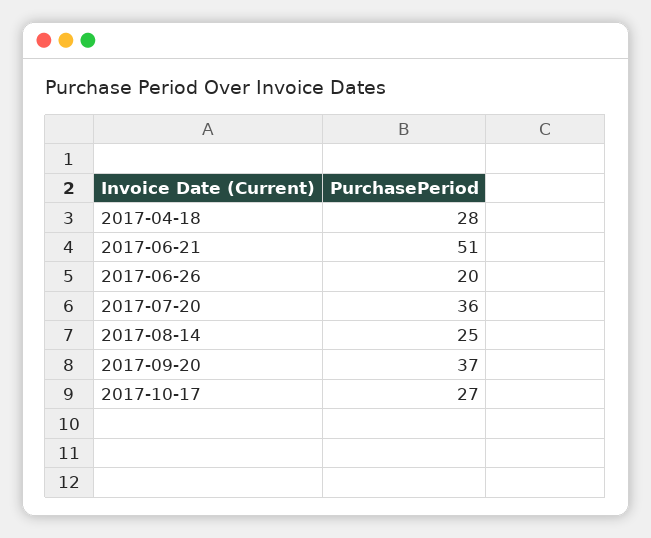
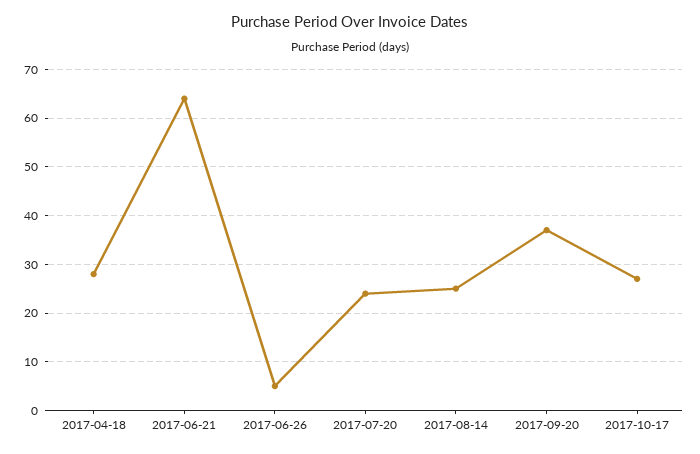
2017-06-21: 51 -> 65
2017-06-26: 20 -> 5
2017-07-20: 36 -> 25

